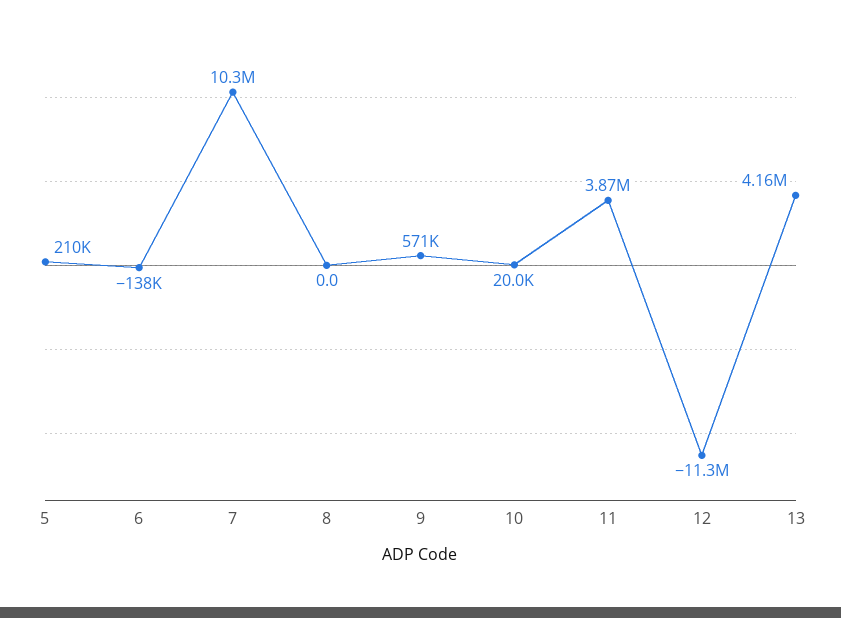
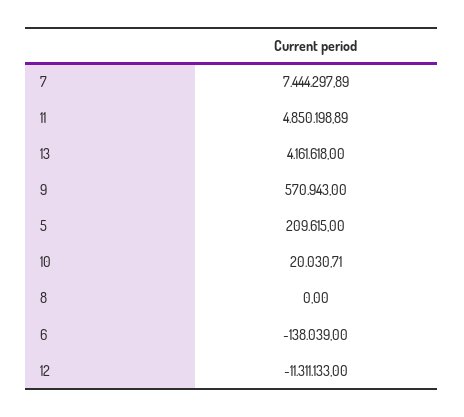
7: 10300000 -> 7444297.89
11: 3870000 -> 4850198.89

